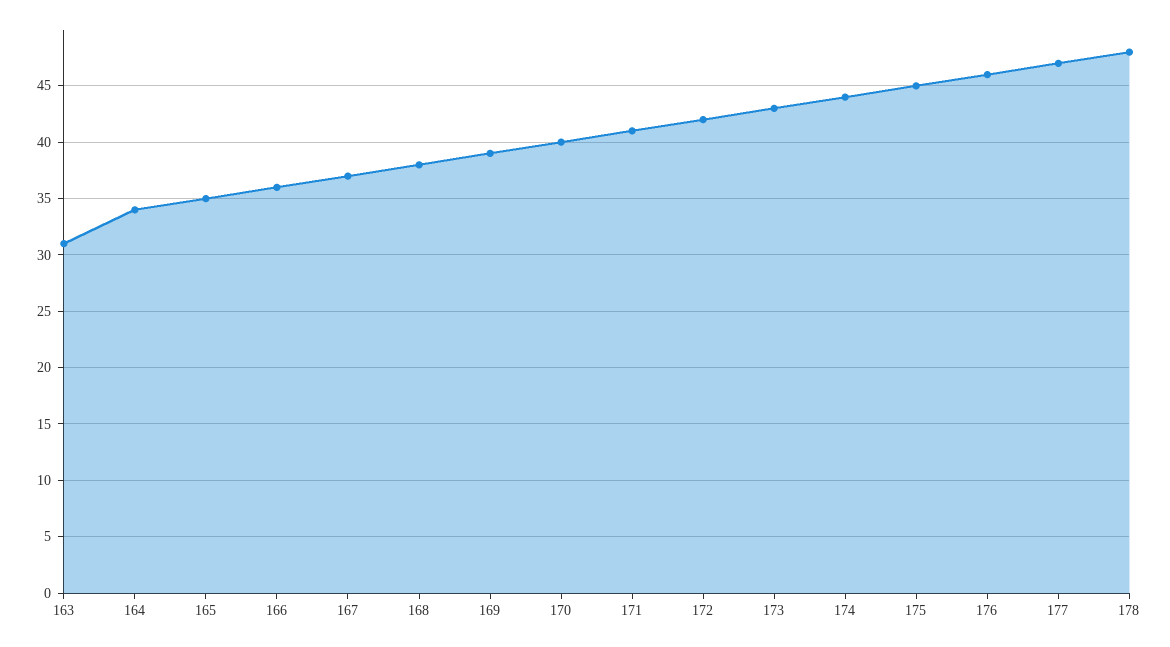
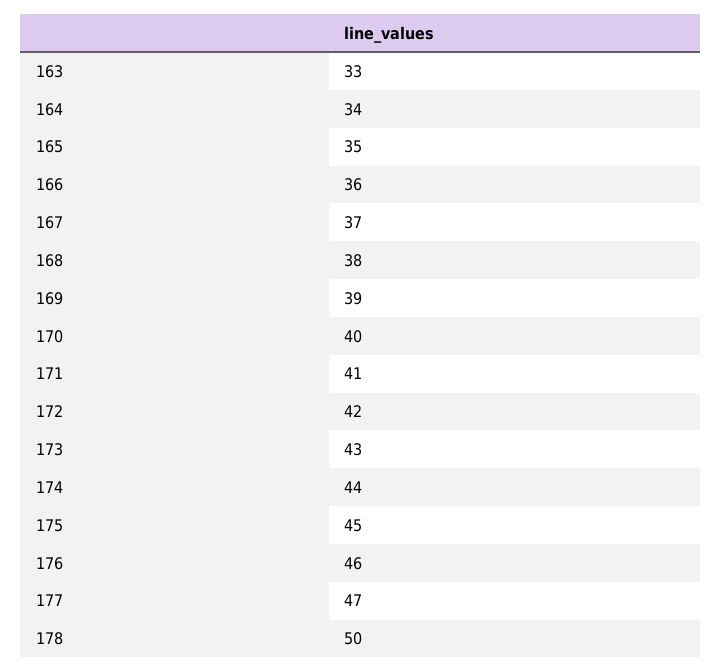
163: 31 -> 33
178: 48 -> 50

